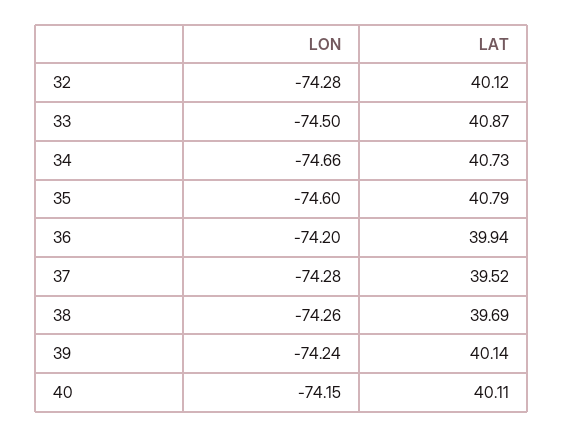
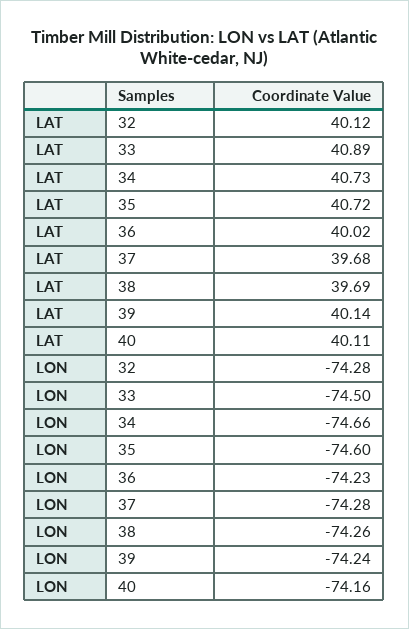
LAT, 33: 40.87 -> 40.89
LAT, 35: 40.79 -> 40.72
LON, 36: -74.2 -> -74.23
LAT, 36: 39.94 -> 40.02
LAT, 37: 39.52 -> 39.68
LON, 40: -74.15 -> -74.16

